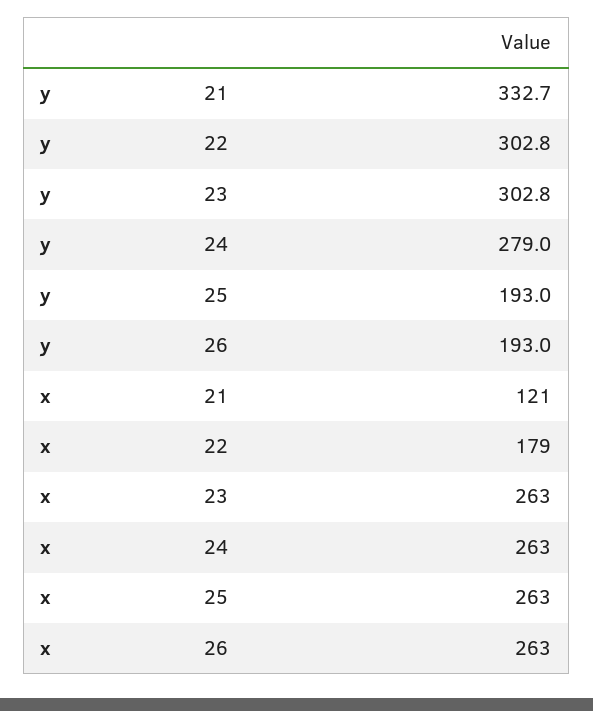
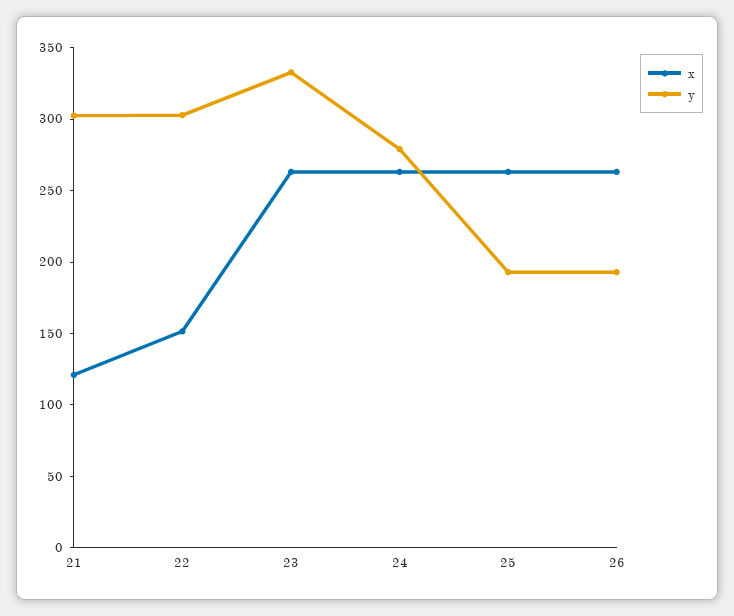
y, 21: 332.7 -> 300
y, 23: 302.8 -> 330
x, 22: 179 -> 150

